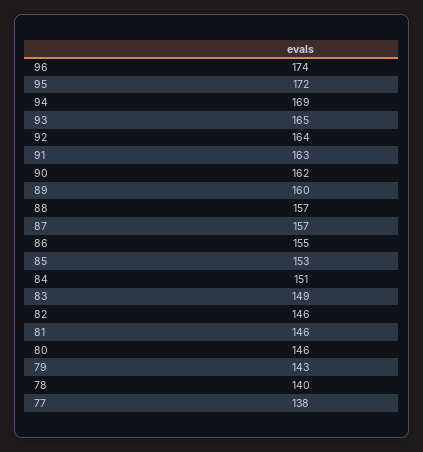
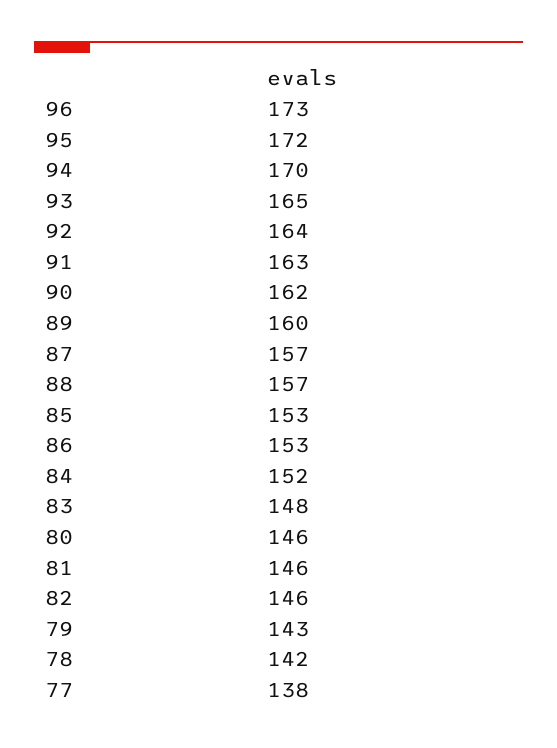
96: 174 -> 173
94: 169 -> 170
86: 155 -> 153
84: 151 -> 152
83: 149 -> 148
78: 140 -> 142

